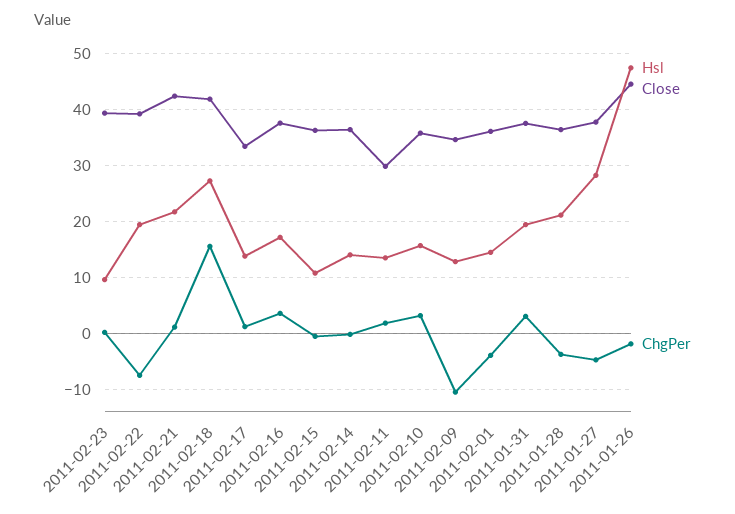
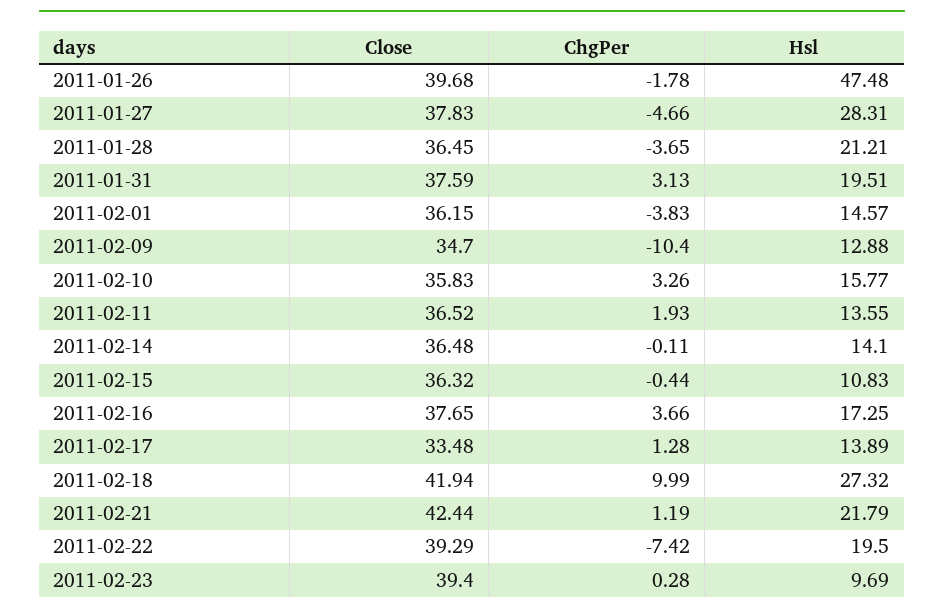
ChgPer, 2011-02-18: 16 -> 9.99
Close, 2011-02-11: 30 -> 36.52
Close, 2011-01-26: 44 -> 39.68

